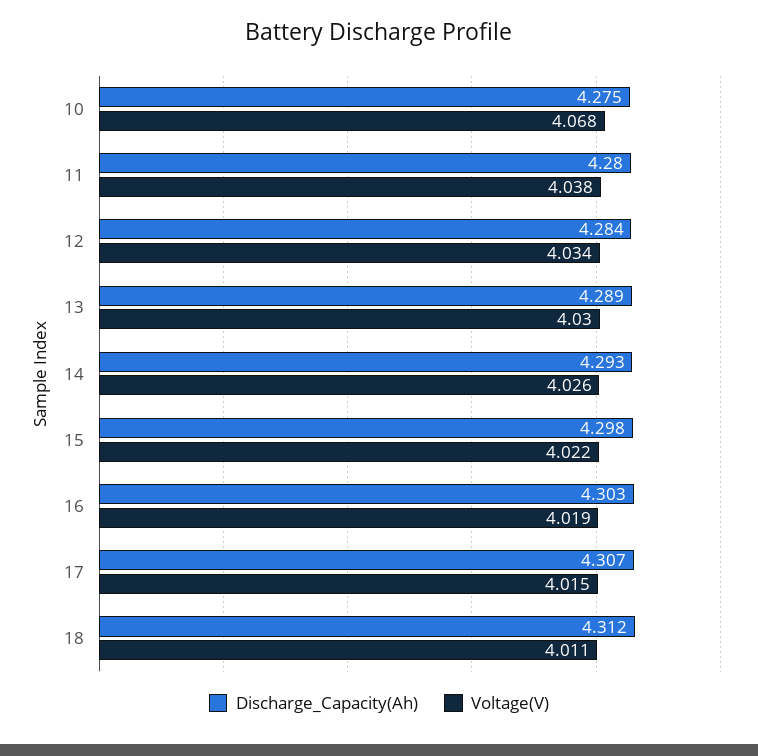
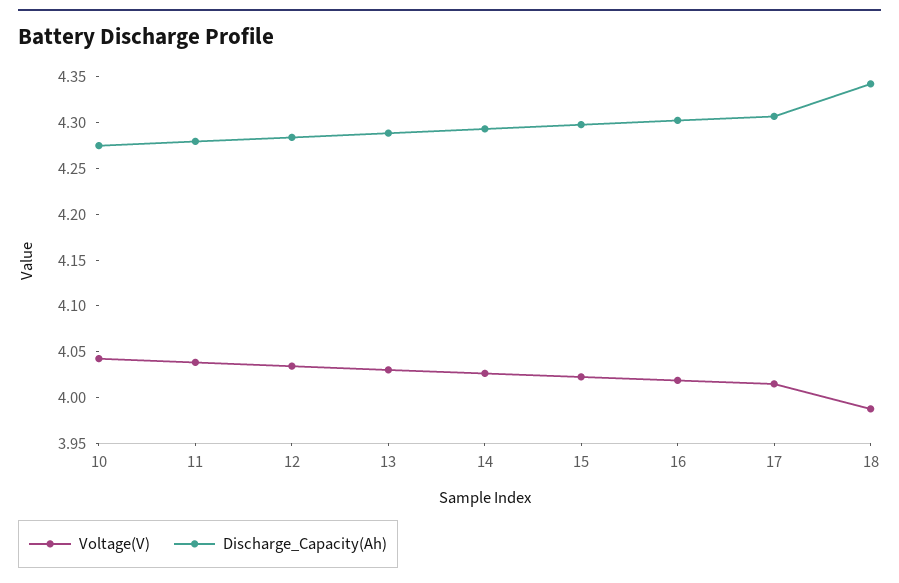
Voltage(V), 10: 4.068 -> 4.04
Discharge_Capacity(Ah), 18: 4.312 -> 4.34
Voltage(V), 18: 4.011 -> 3.99

